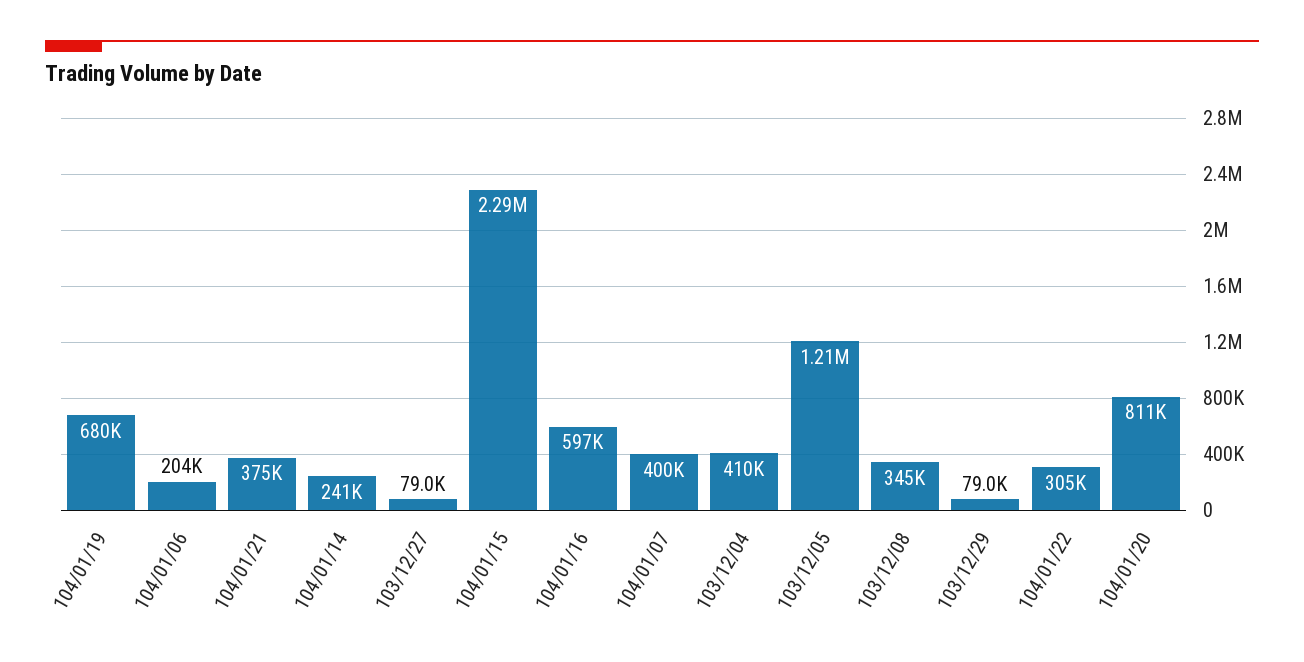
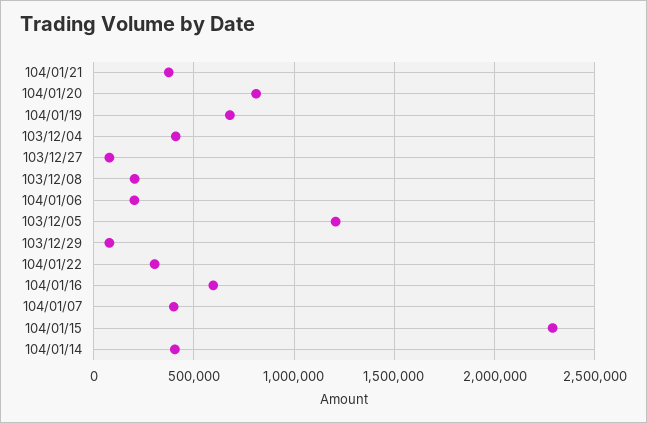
104/01/14: 241000 -> 400000
103/12/08: 345000 -> 200000

